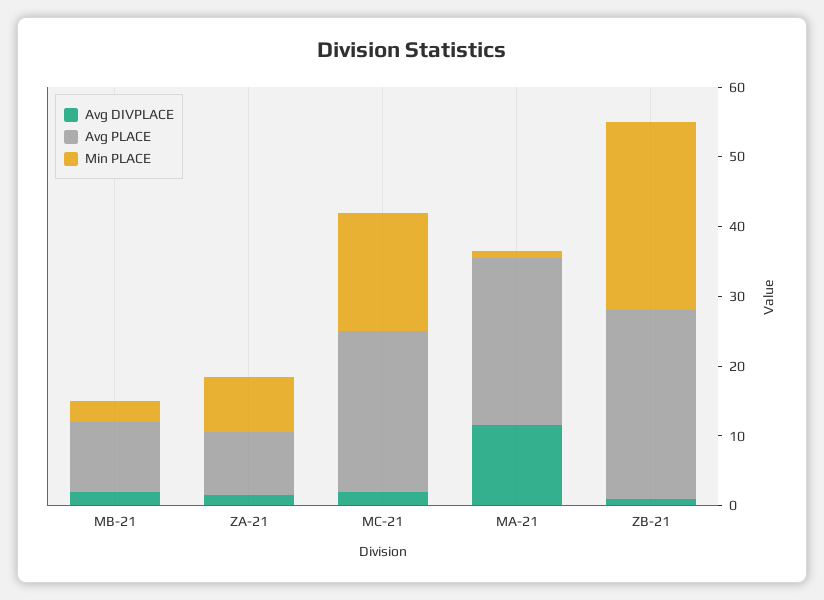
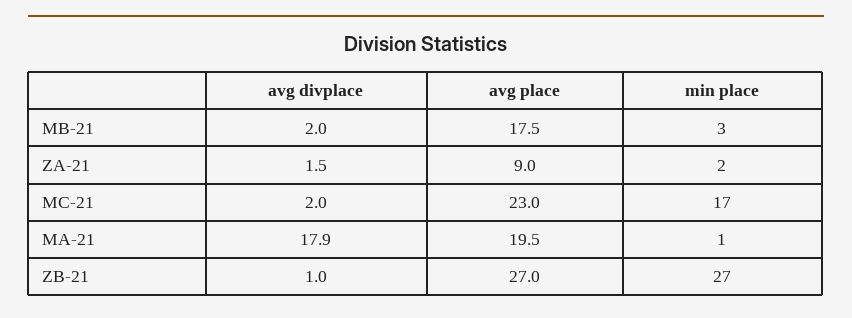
Avg PLACE, MB-21: 10 -> 17.5
Min PLACE, ZA-21: 8 -> 2
Avg DIVPLACE, MA-21: 12 -> 17.9
Avg PLACE, MA-21: 24 -> 19.5

